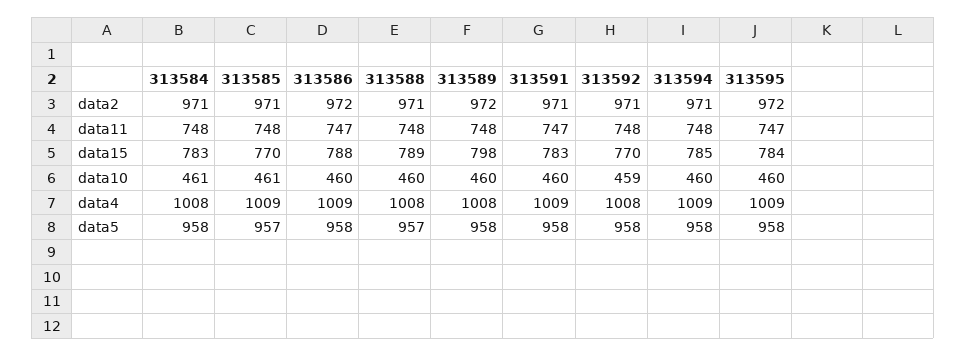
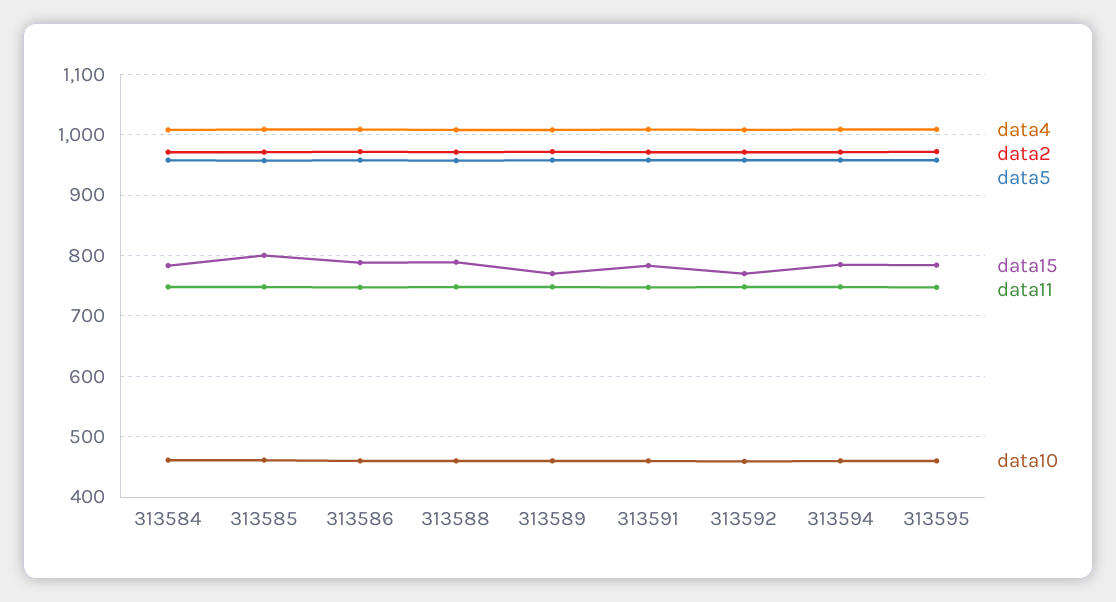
data15, 313585: 770 -> 800
data15, 313589: 798 -> 770

